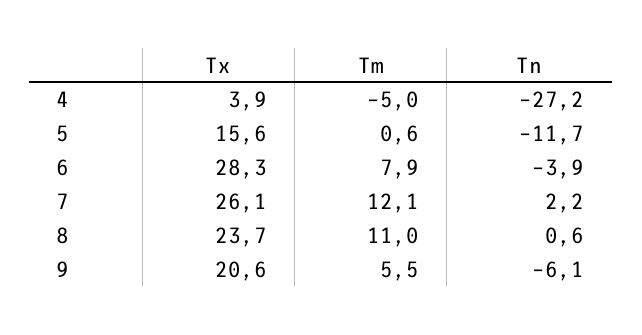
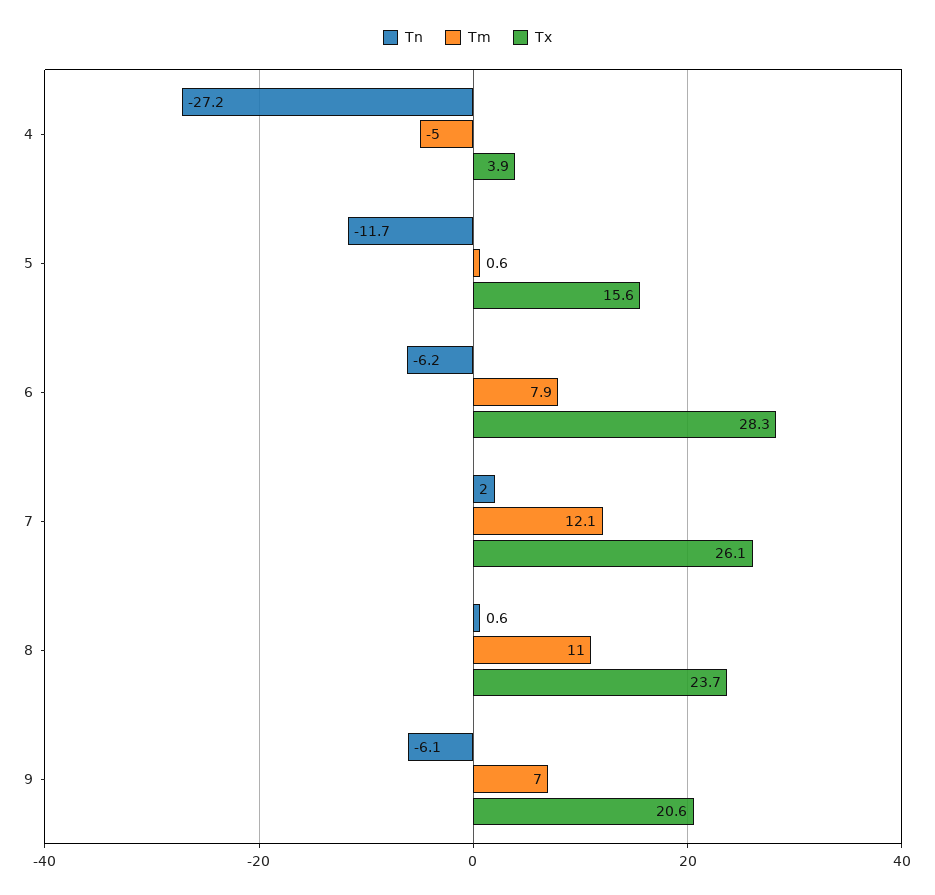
Tn, 6: -3.9 -> -6.2
Tn, 7: 2.2 -> 2
Tm, 9: 5.5 -> 7

